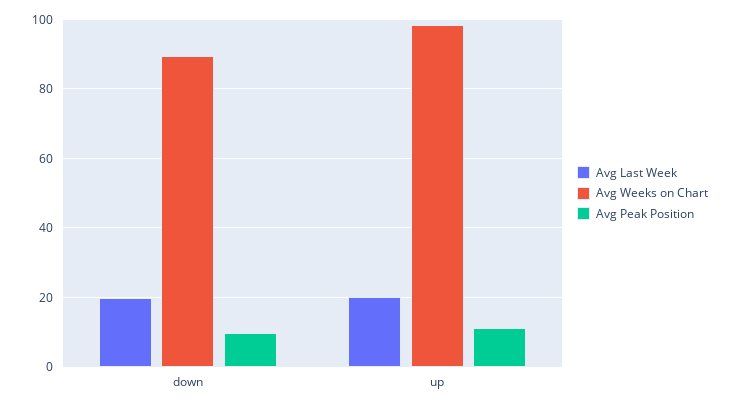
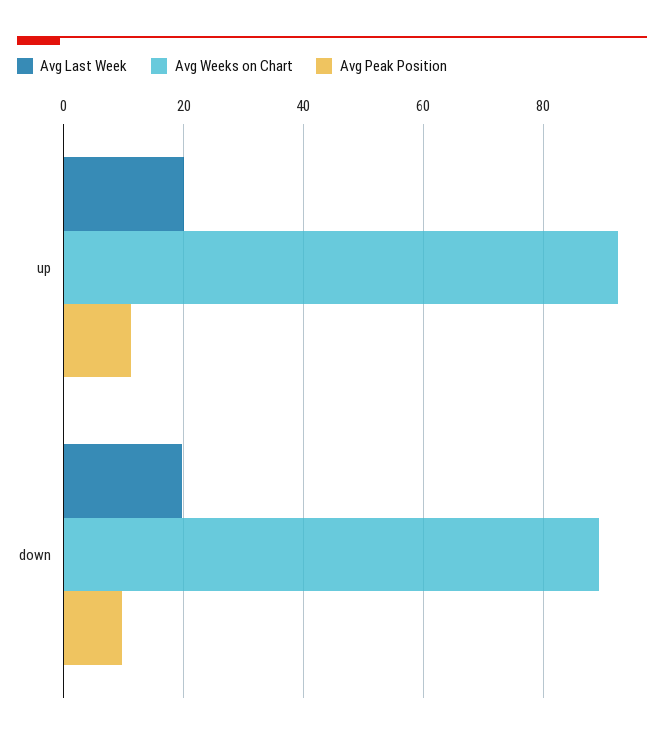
Avg Weeks on Chart, up: 98 -> 92

